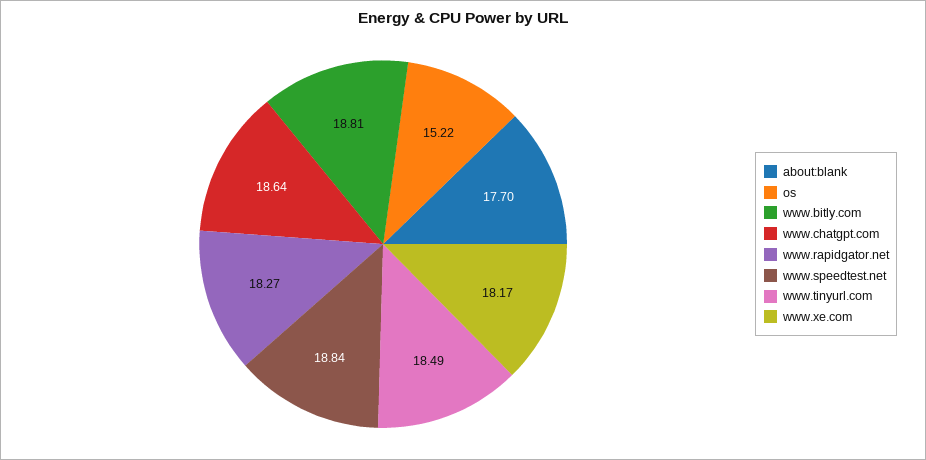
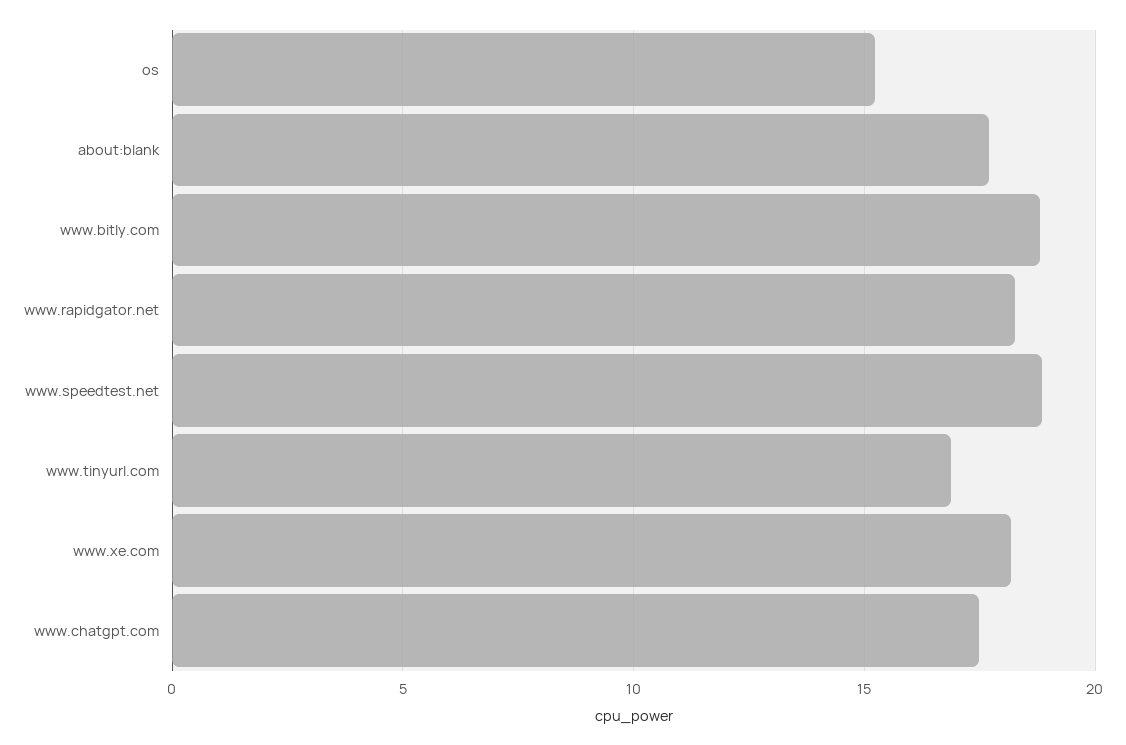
www.chatgpt.com: 18.64 -> 17.5
www.tinyurl.com: 18.49 -> 17

